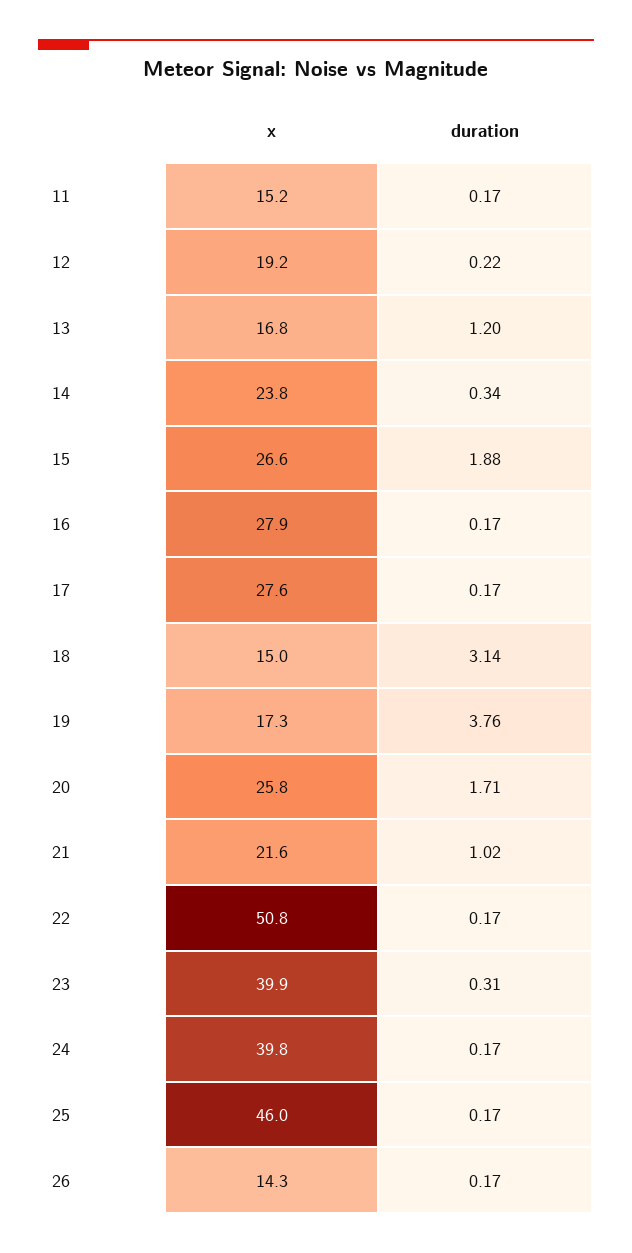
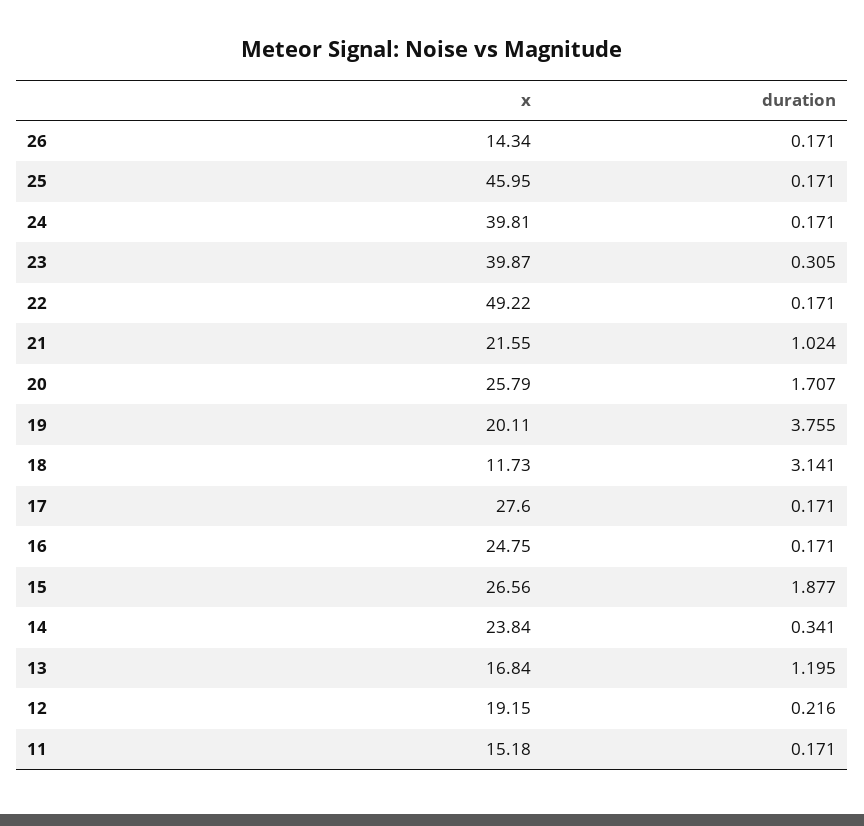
x, 16: 27.9 -> 24.75
x, 18: 15 -> 11.73
x, 19: 17.3 -> 20.11
x, 22: 50.8 -> 49.22

